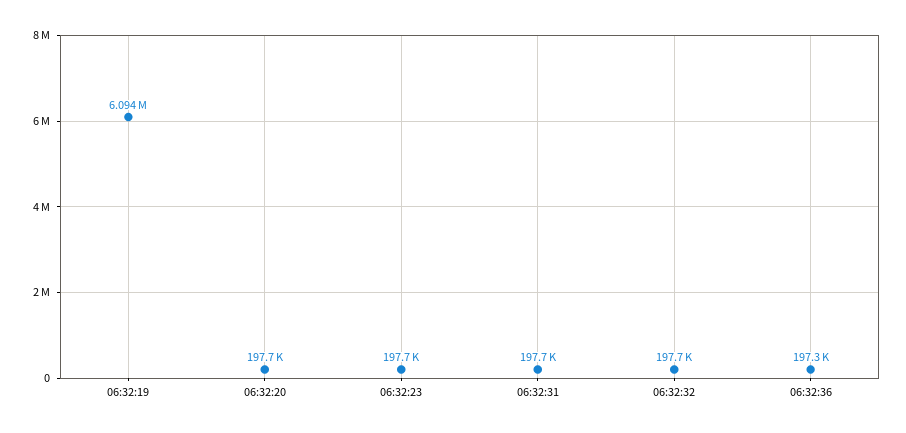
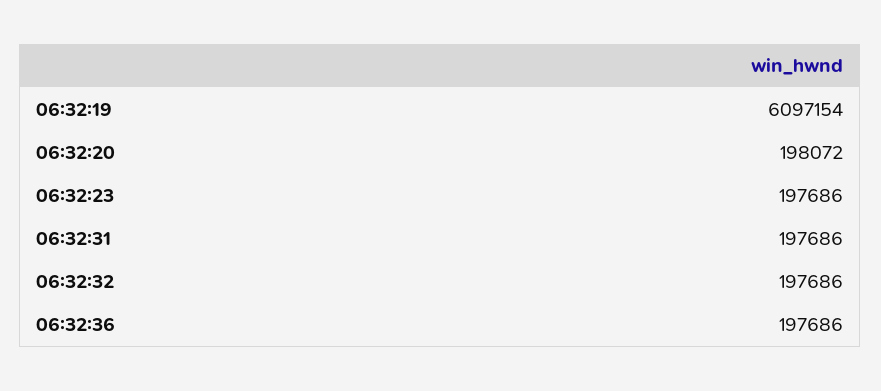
06:32:19: 6094000 -> 6097154
06:32:20: 197700 -> 198072
06:32:36: 197300 -> 197686

